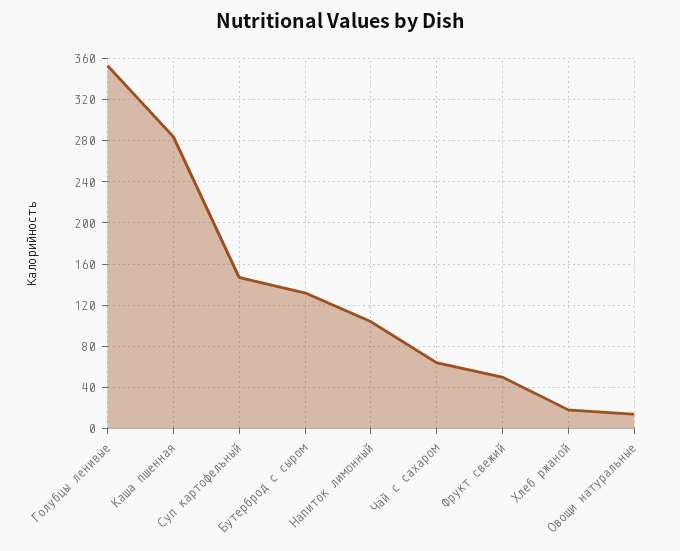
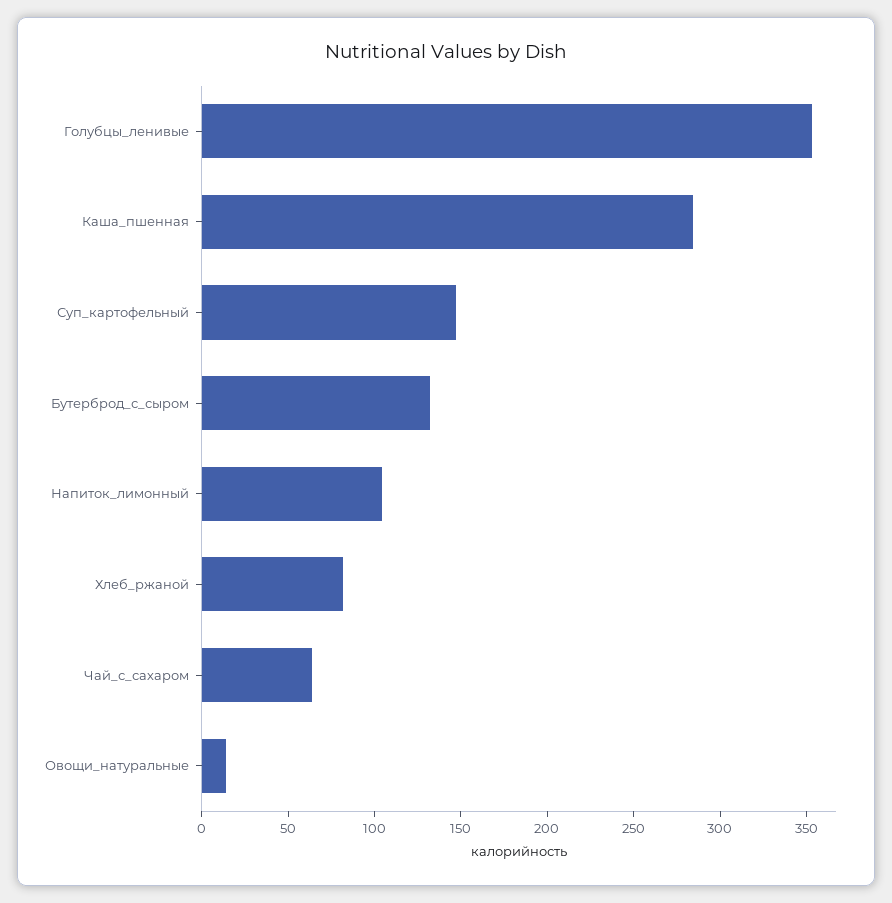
Фрукт свежий: 50 -> none
Хлеб ржаной: 20 -> 80

